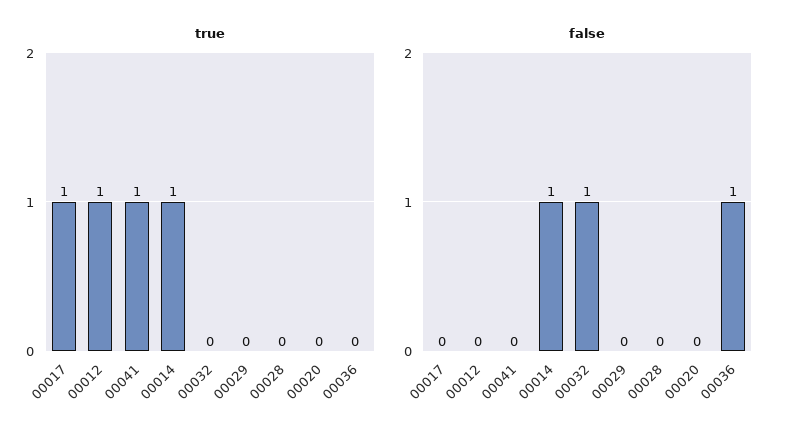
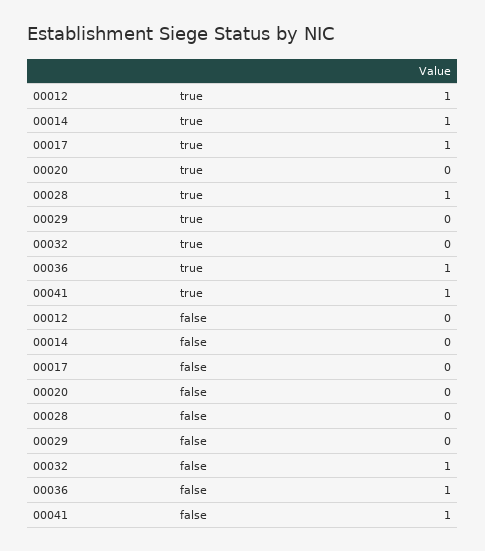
true, 00028: 0 -> 1
true, 00036: 0 -> 1
false, 00041: 0 -> 1
false, 00014: 1 -> 0

